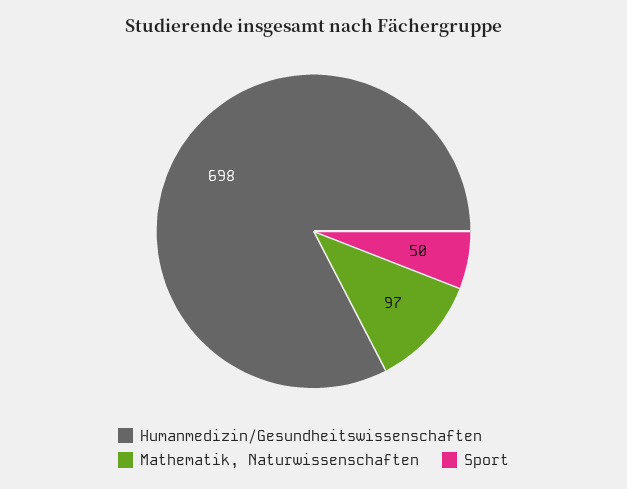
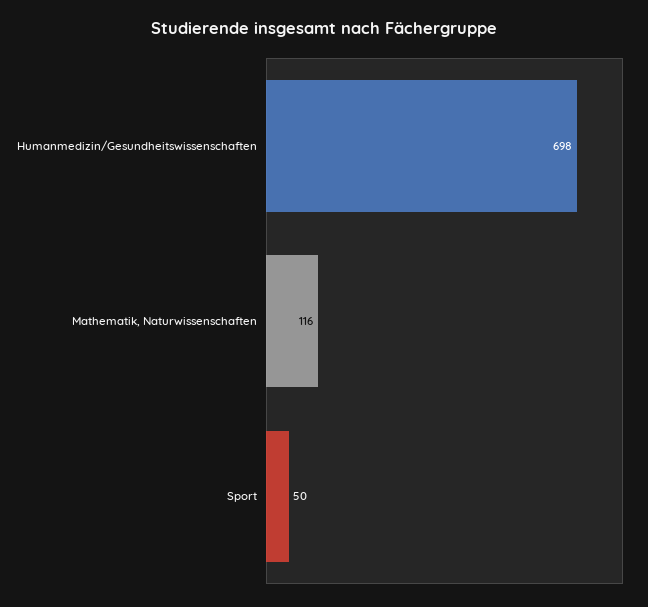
Mathematik, Naturwissenschaften: 97 -> 116

